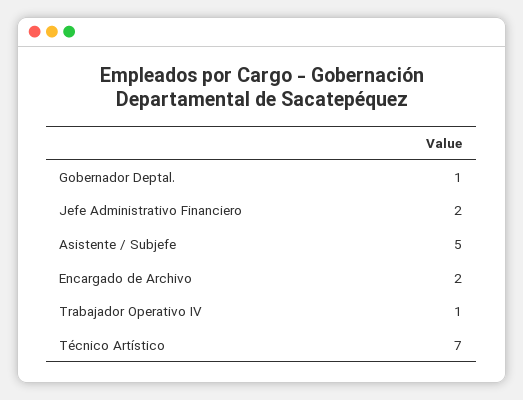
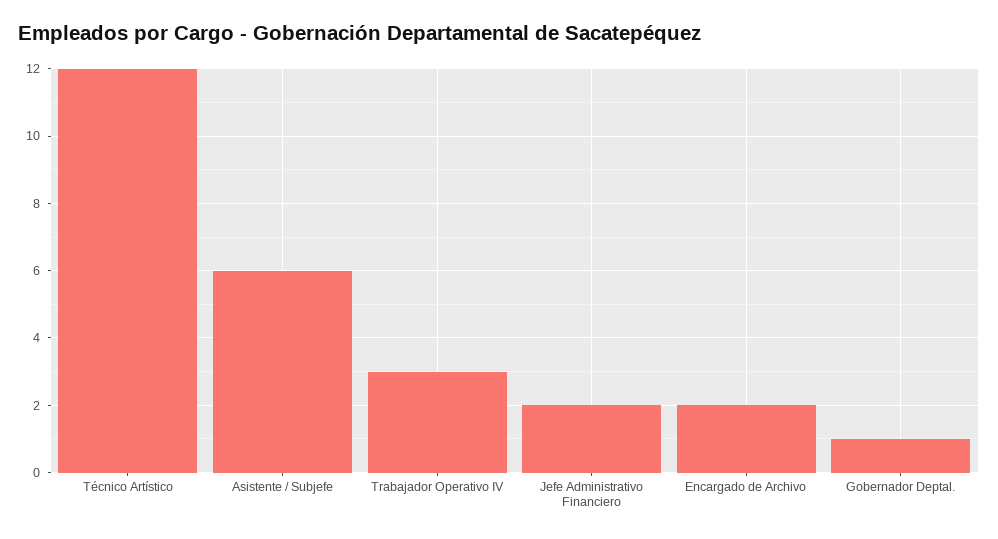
Asistente / Subjefe: 5 -> 6
Trabajador Operativo IV: 1 -> 3
Técnico Artístico: 7 -> 12

